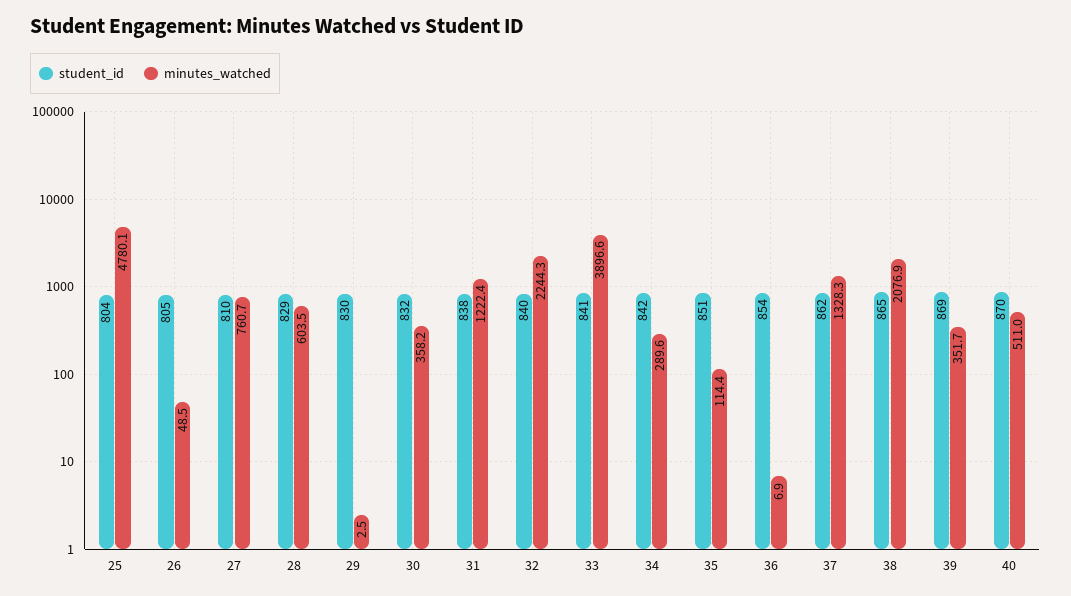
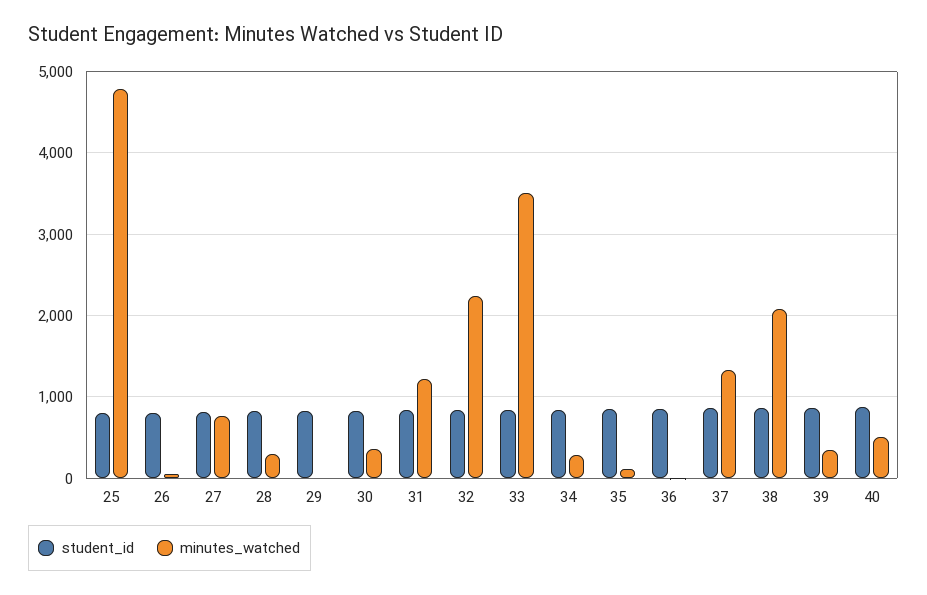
minutes_watched, 28: 603.5 -> 300
minutes_watched, 33: 3896.6 -> 3500

